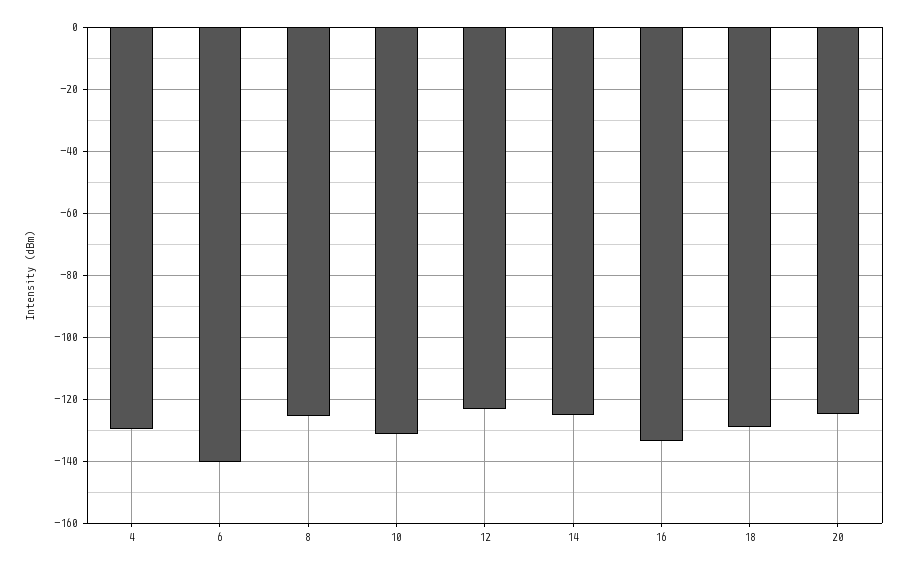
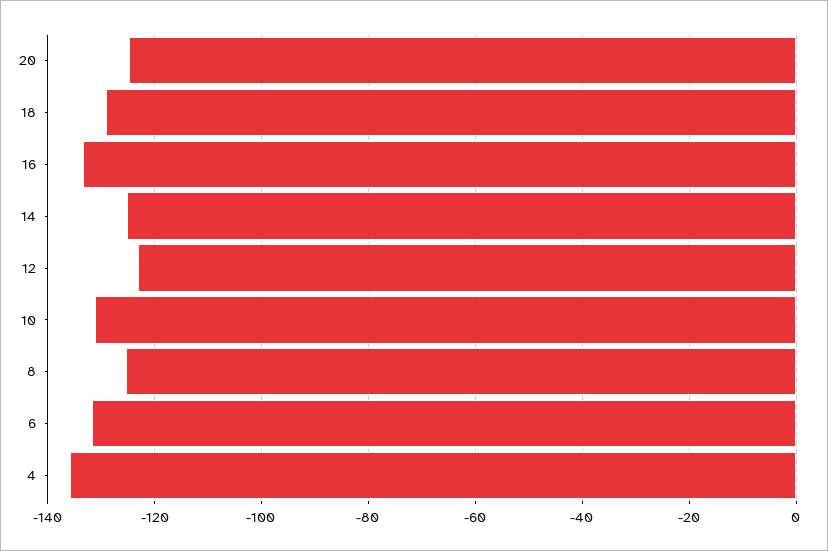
4: -130 -> -136
6: -140 -> -132

